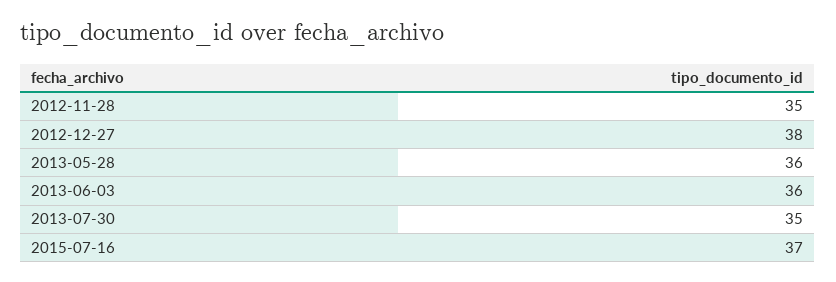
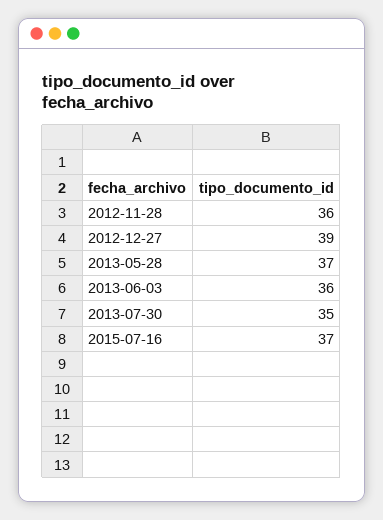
2012-11-28: 35 -> 36
2012-12-27: 38 -> 39
2013-05-28: 36 -> 37

